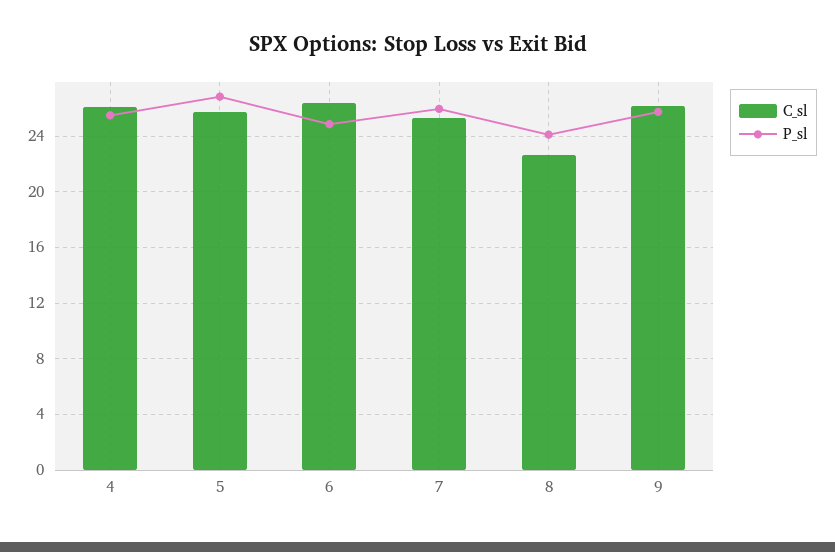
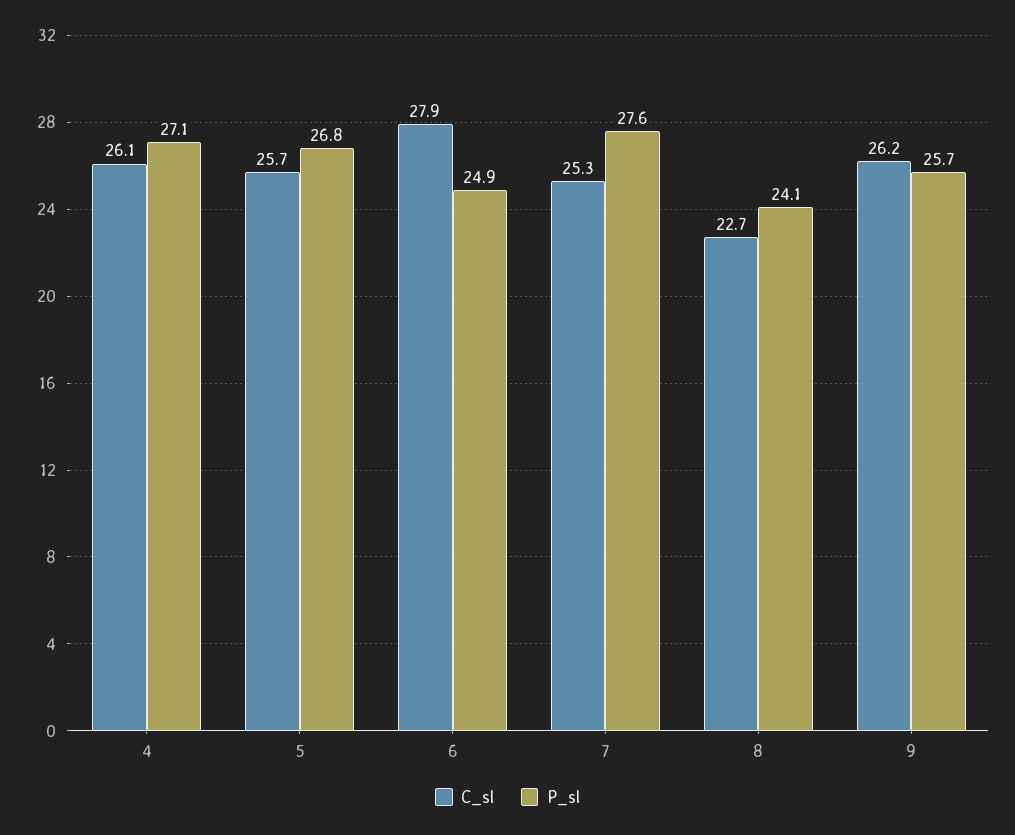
P_sl, 4: 25.5 -> 27.1
C_sl, 6: 26.5 -> 27.9
P_sl, 7: 26 -> 27.6

